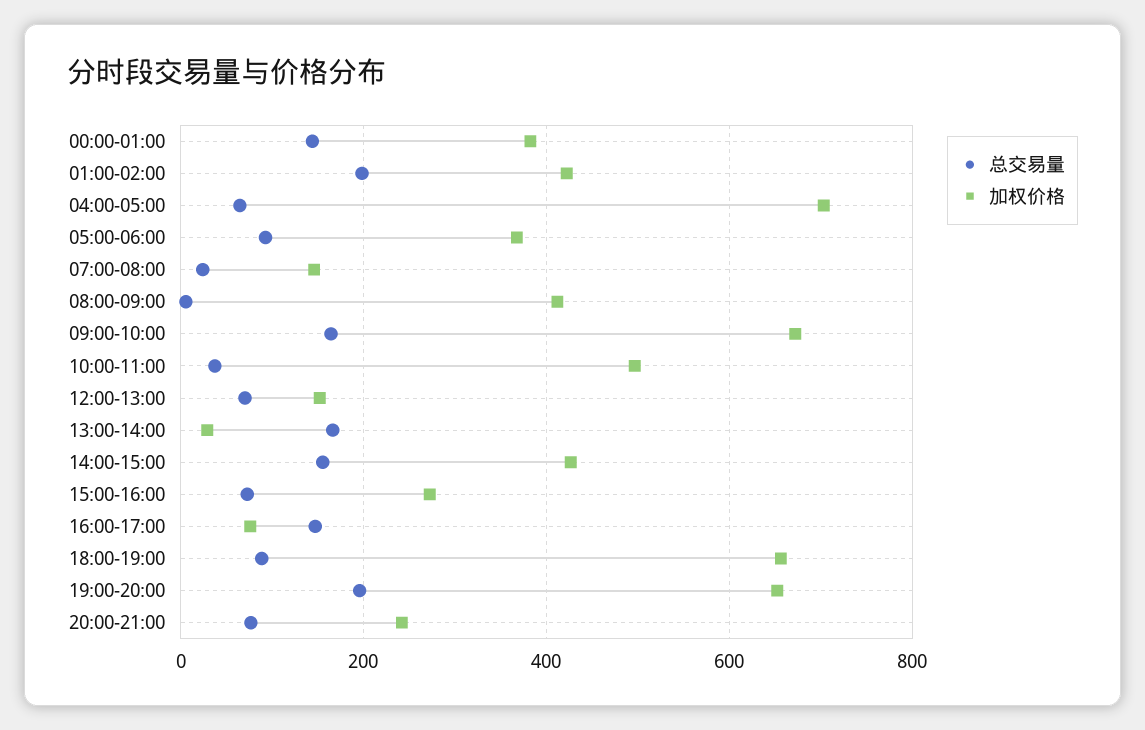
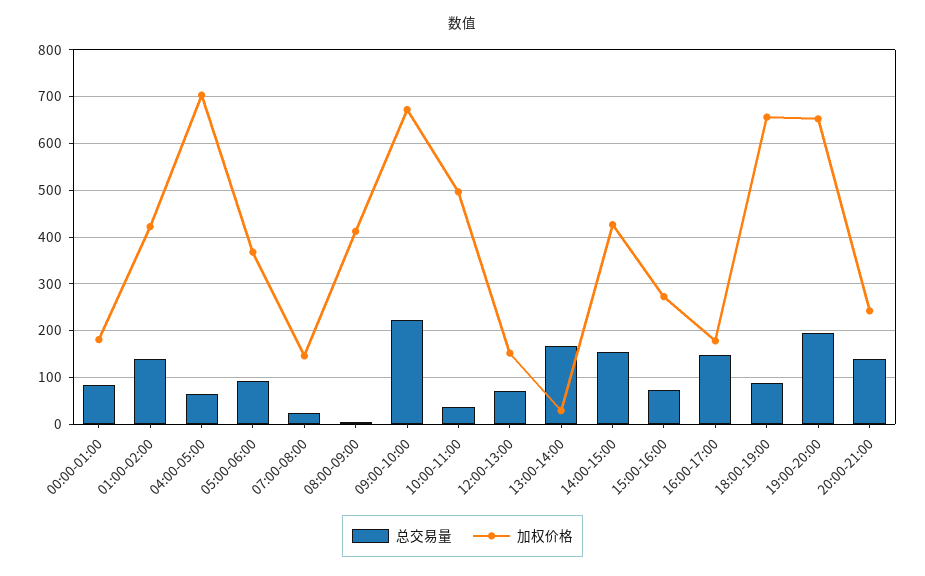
总交易量, 00:00-01:00: 140 -> 80
加权价格, 00:00-01:00: 380 -> 180
总交易量, 01:00-02:00: 200 -> 140
总交易量, 09:00-10:00: 160 -> 220
加权价格, 16:00-17:00: 80 -> 180
总交易量, 20:00-21:00: 80 -> 140

